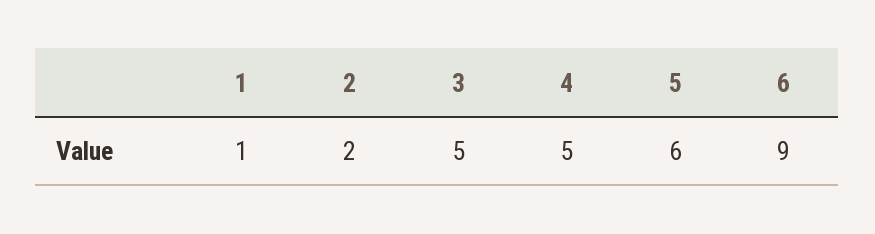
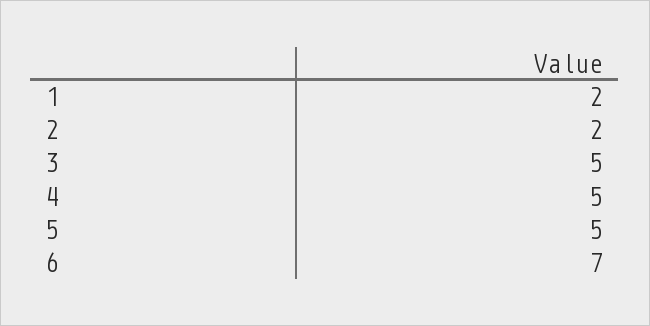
1: 1 -> 2
5: 6 -> 5
6: 9 -> 7

